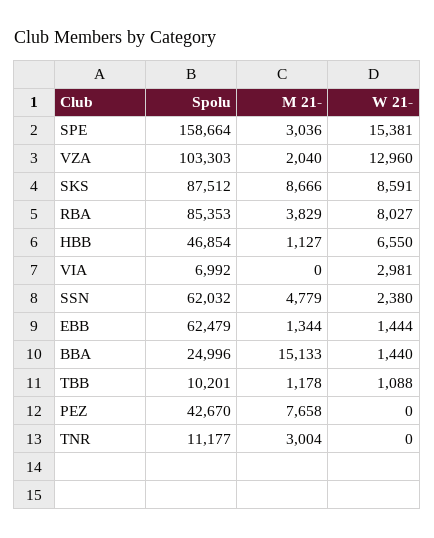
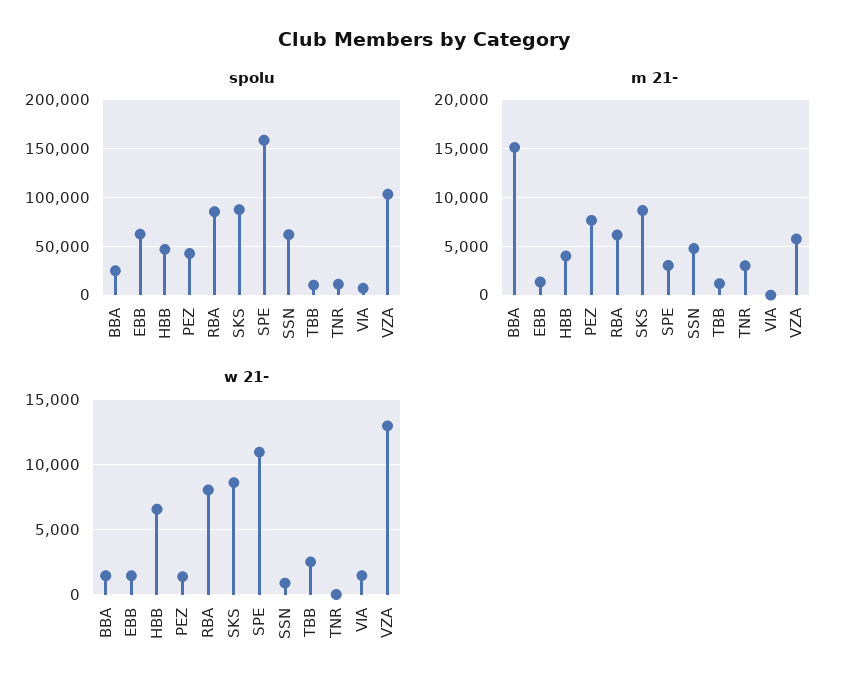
W 21-, SPE: 15381 -> 11000
M 21-, VZA: 2040 -> 6000
M 21-, RBA: 3829 -> 6000
M 21-, HBB: 1127 -> 4000
W 21-, VIA: 2981 -> 1500
W 21-, SSN: 2380 -> 1000
W 21-, TBB: 1088 -> 2500
W 21-, PEZ: 0 -> 1500

